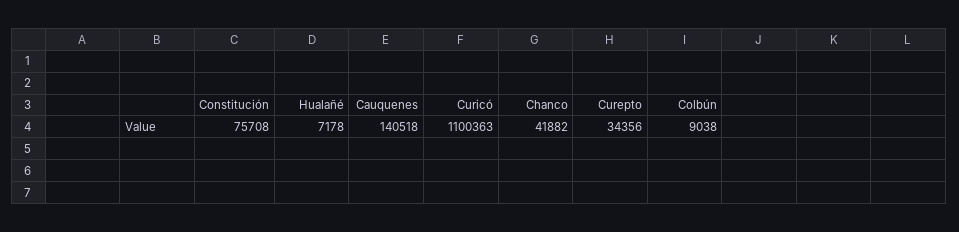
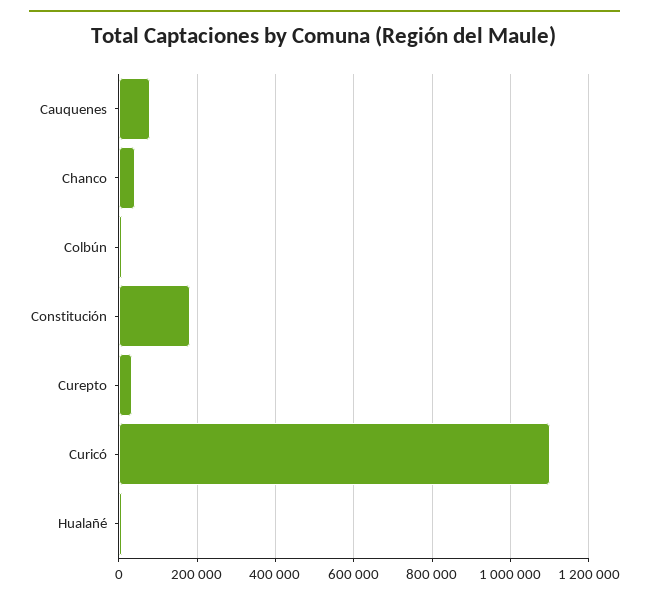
Constitución: 75708 -> 180000
Cauquenes: 140518 -> 80000

